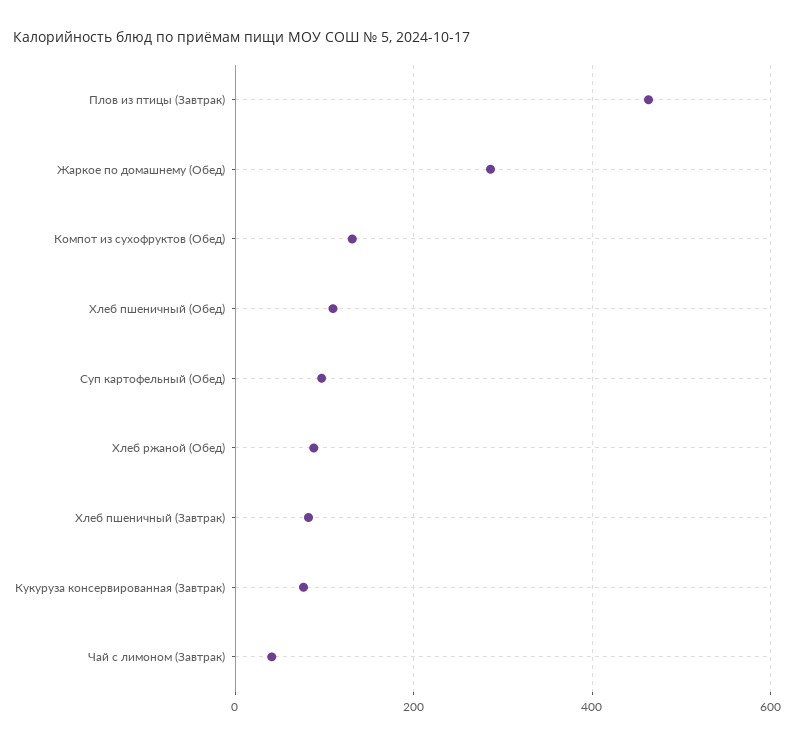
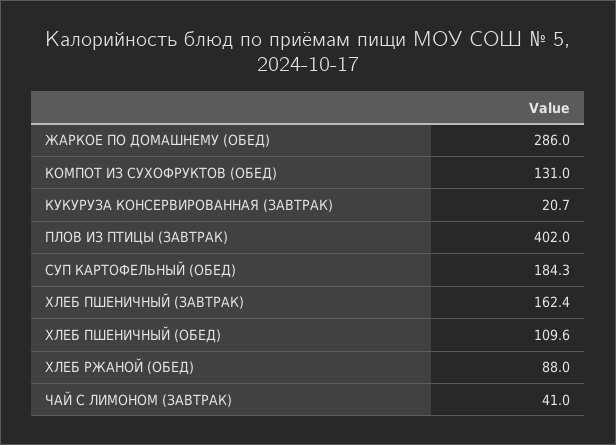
Плов из птицы (Завтрак): 460 -> 402
Суп картофельный (Обед): 100 -> 184.3
Хлеб пшеничный (Завтрак): 80 -> 162.4
Кукуруза консервированная (Завтрак): 80 -> 20.7

